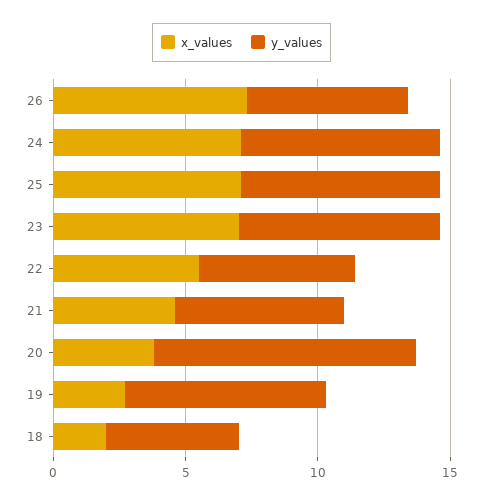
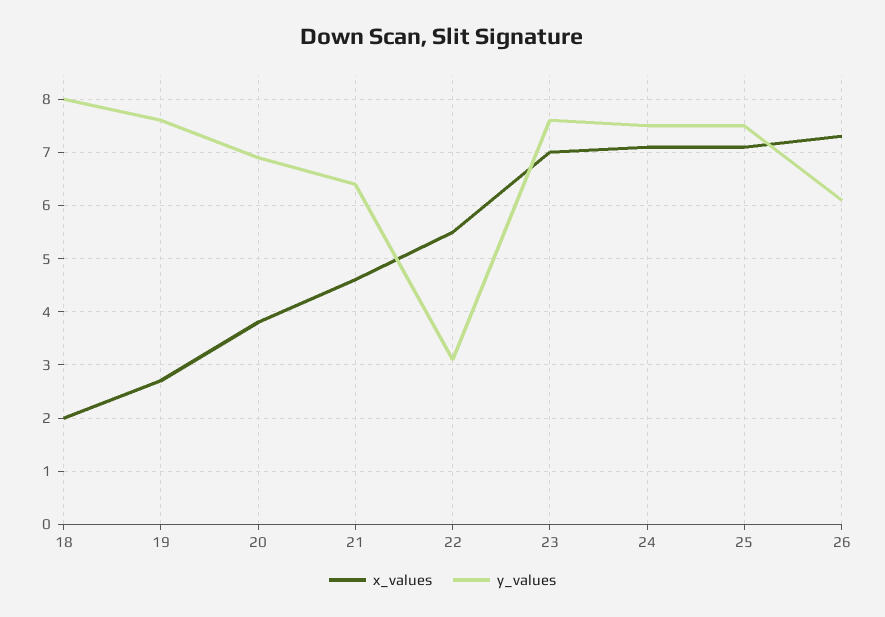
y_values, 22: 6 -> 3
y_values, 20: 10 -> 7
y_values, 18: 5 -> 8

